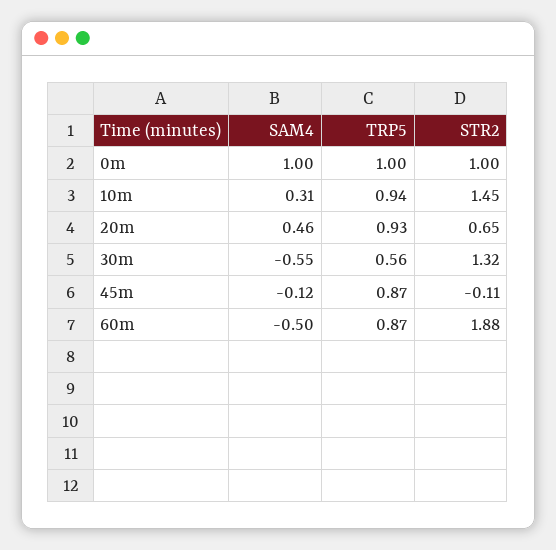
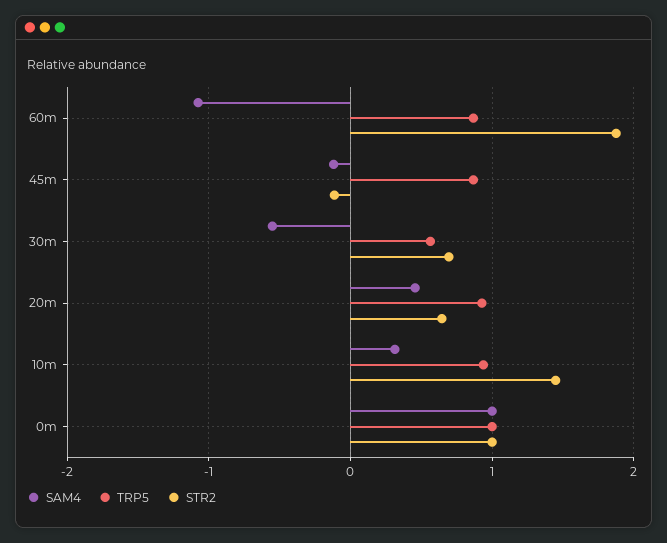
STR2, 30m: 1.32 -> 0.7
SAM4, 60m: -0.5 -> -1.1

